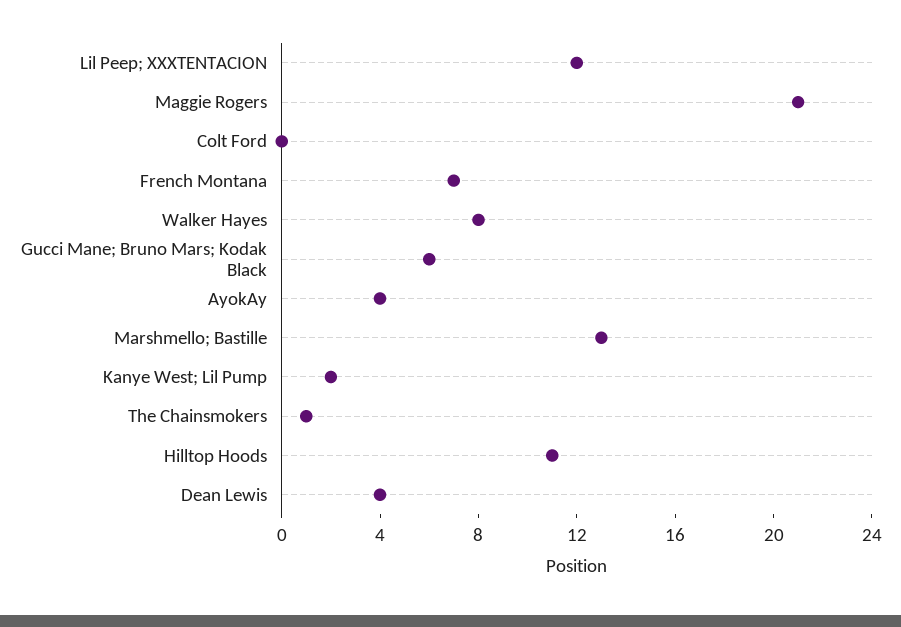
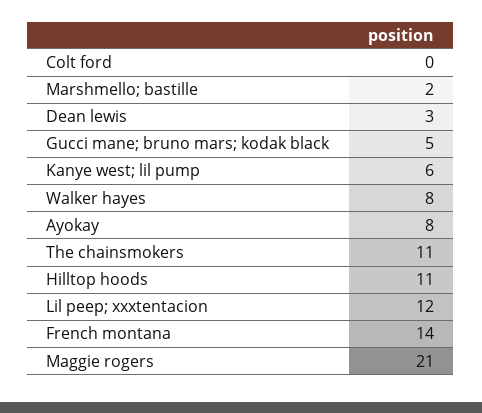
French Montana: 7 -> 14
Gucci Mane; Bruno Mars; Kodak Black: 6 -> 5
AyokAy: 4 -> 8
Marshmello; Bastille: 13 -> 2
Kanye West; Lil Pump: 2 -> 6
The Chainsmokers: 1 -> 11
Dean Lewis: 4 -> 3

